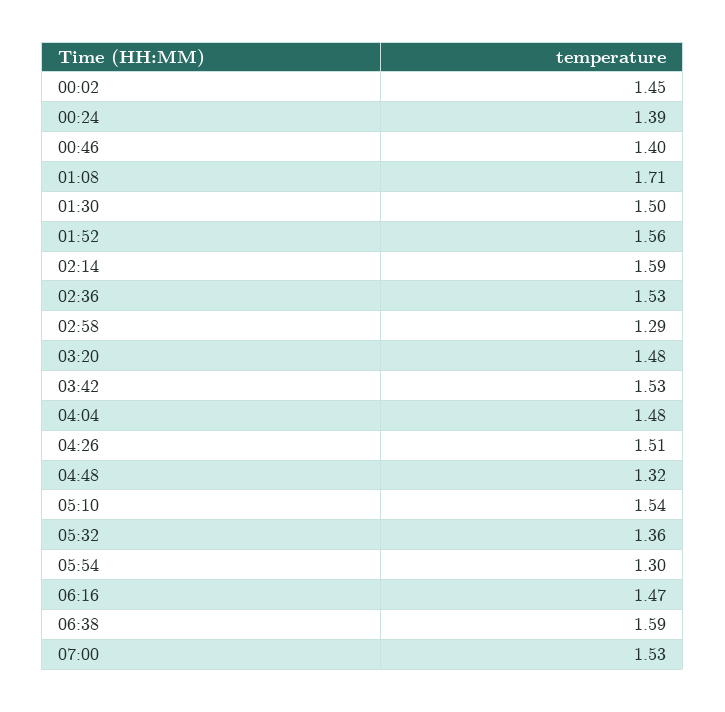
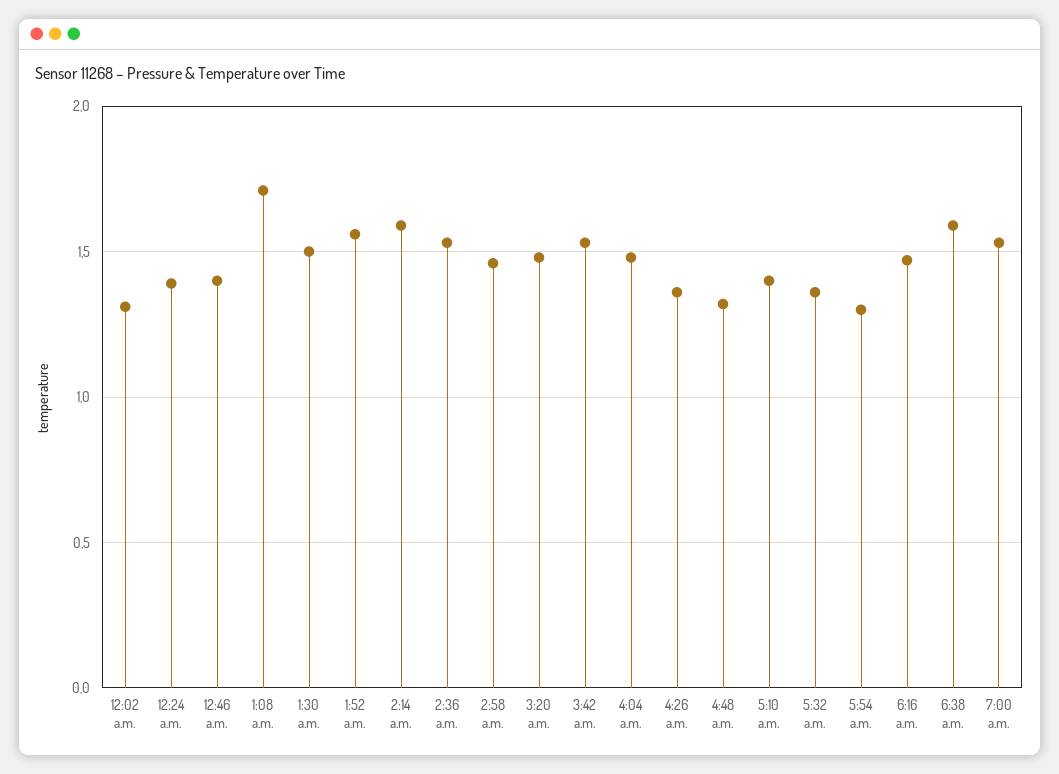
00:02: 1.45 -> 1.3
02:58: 1.29 -> 1.45
04:26: 1.51 -> 1.35
05:10: 1.54 -> 1.4

